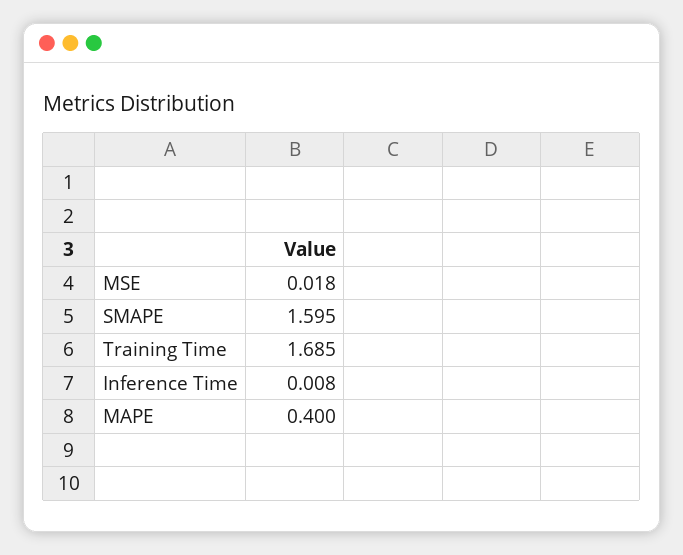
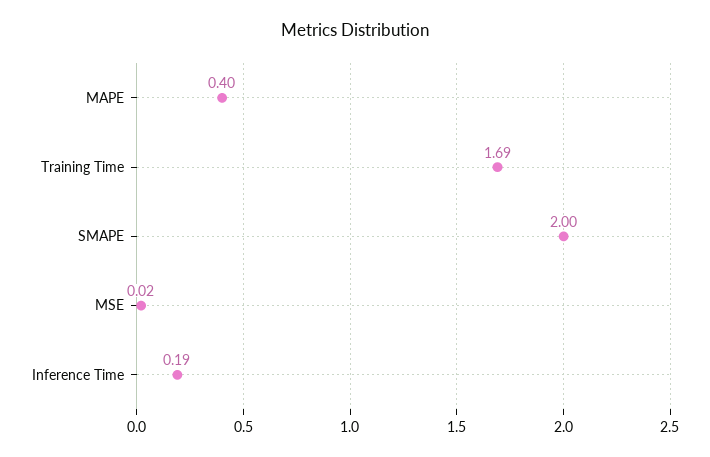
SMAPE: 1.595 -> 2
Inference Time: 0.008 -> 0.19

